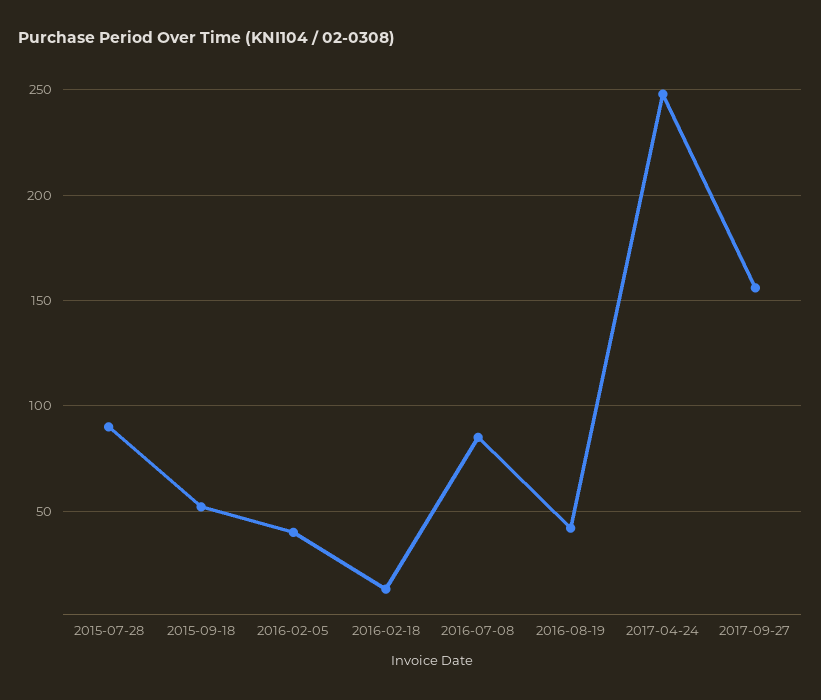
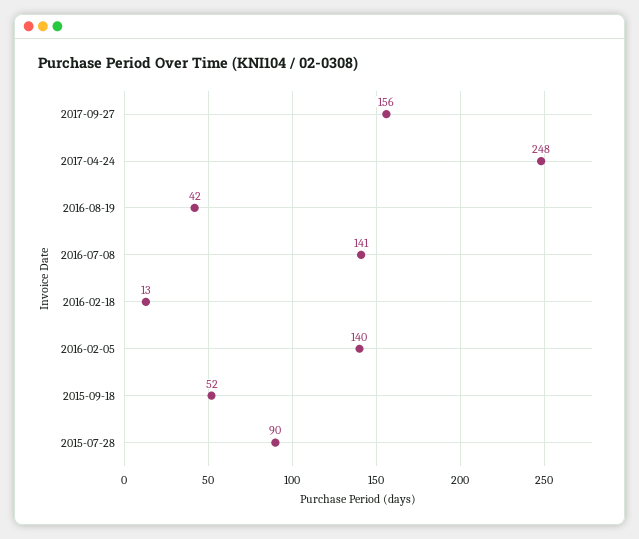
2016-02-05: 40 -> 140
2016-07-08: 85 -> 141

